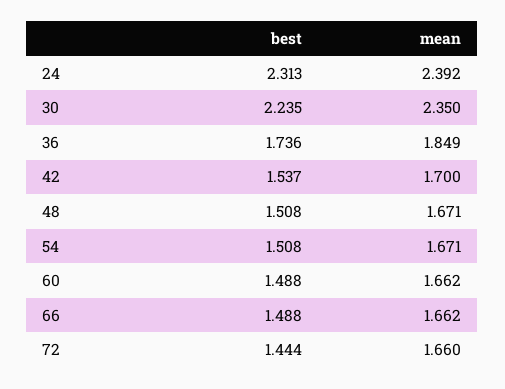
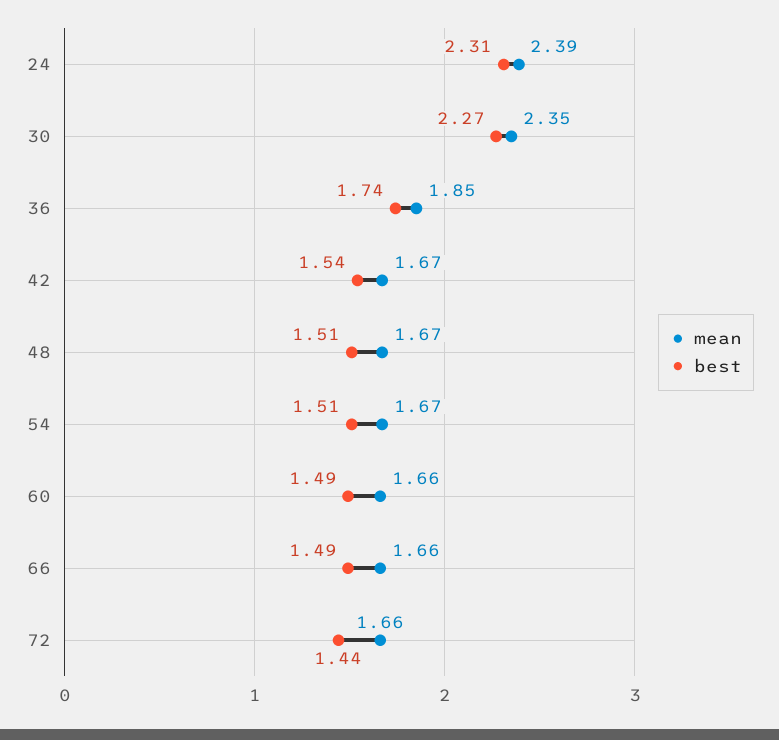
best, 30: 2.235 -> 2.27
mean, 42: 1.7 -> 1.67

